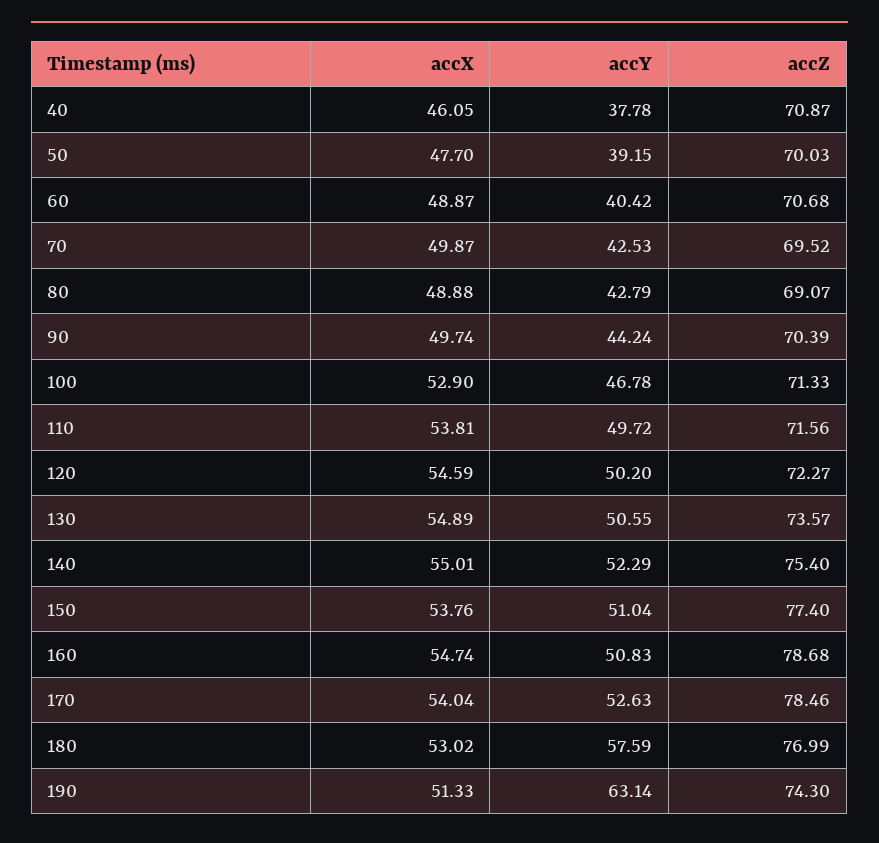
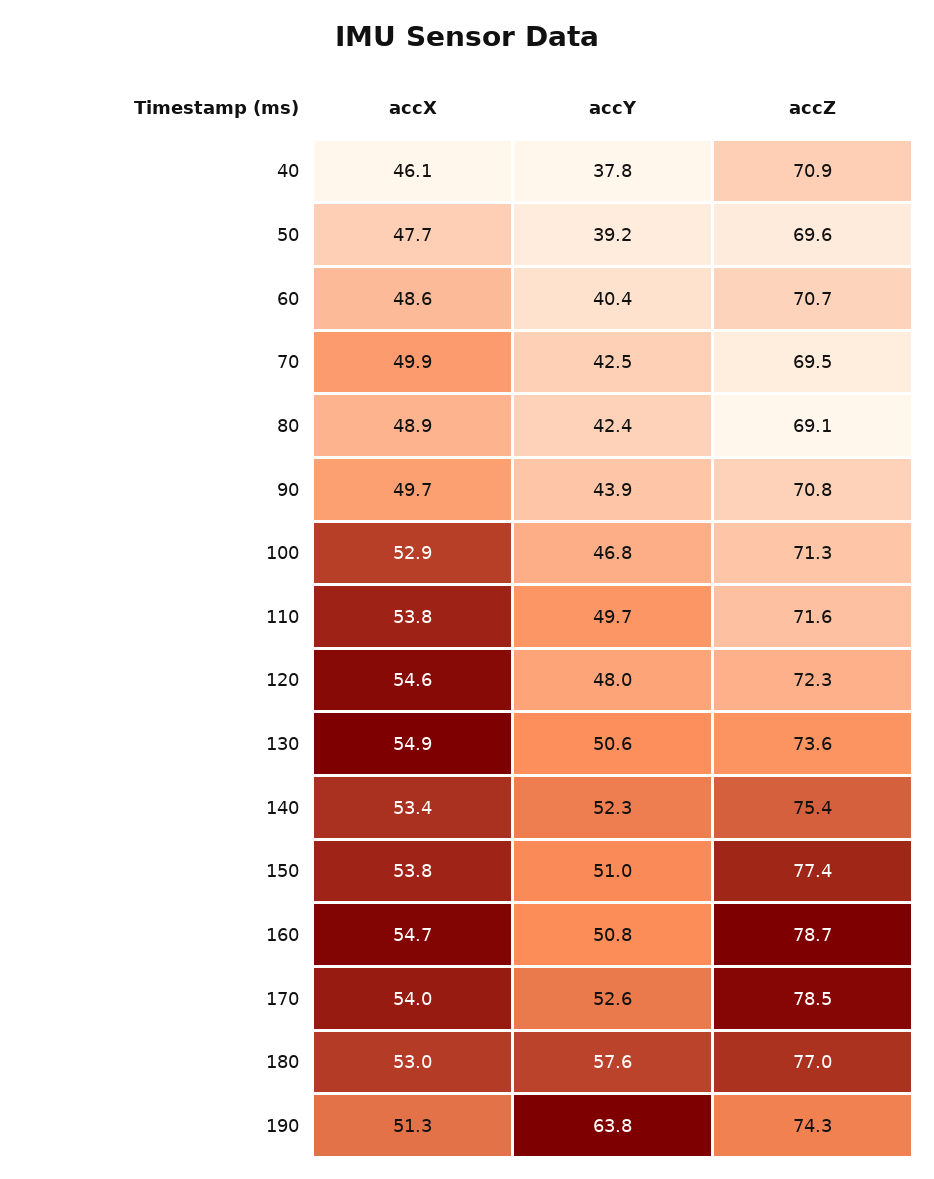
accZ, 50: 70.03 -> 69.6
accX, 60: 48.87 -> 48.6
accY, 80: 42.79 -> 42.4
accY, 90: 44.24 -> 43.9
accZ, 90: 70.39 -> 70.8
accY, 120: 50.2 -> 48
accX, 140: 55.01 -> 53.4
accY, 190: 63.14 -> 63.8

